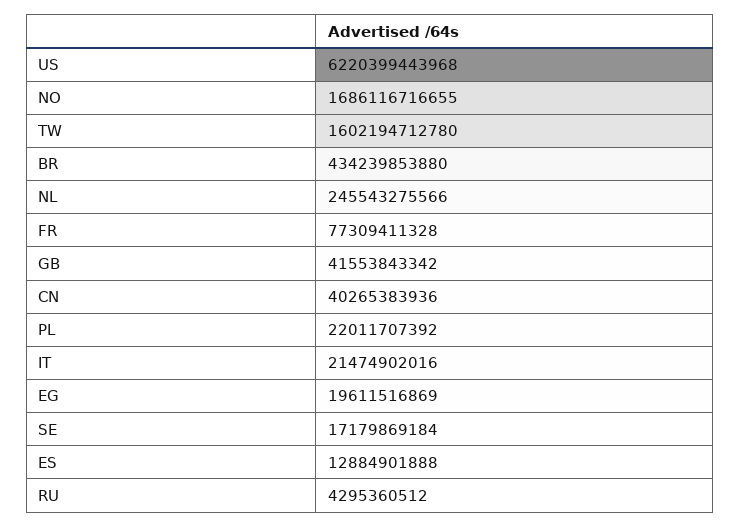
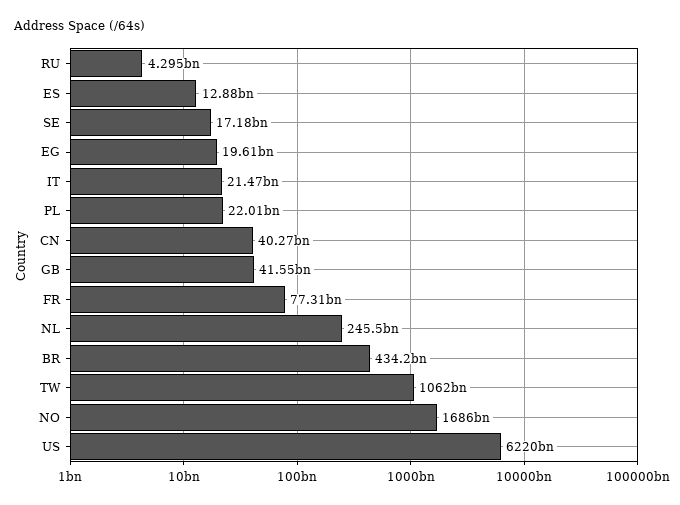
TW: 1602194712780 -> 1062000000000

